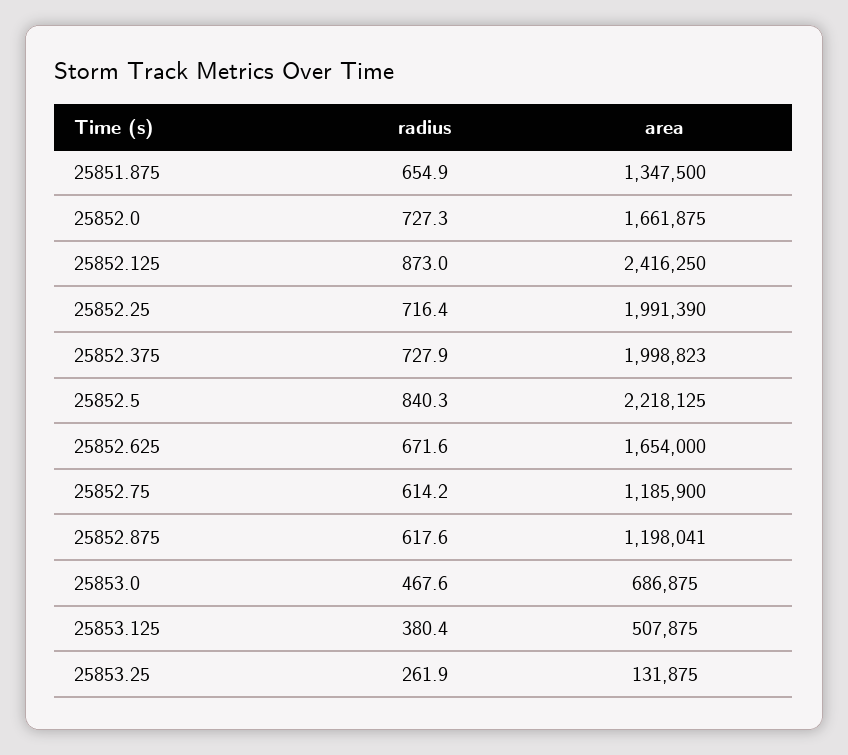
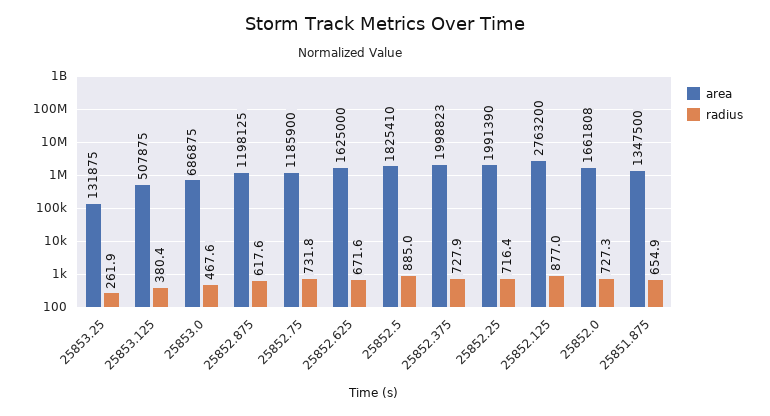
area, 25852.0: 1661875 -> 1661808
radius, 25852.125: 873 -> 877
area, 25852.125: 2416250 -> 2763200
radius, 25852.5: 840.3 -> 885
area, 25852.5: 2218125 -> 1825410
area, 25852.625: 1654000 -> 1625000
radius, 25852.75: 614.2 -> 731.8
area, 25852.875: 1198041 -> 1198125

